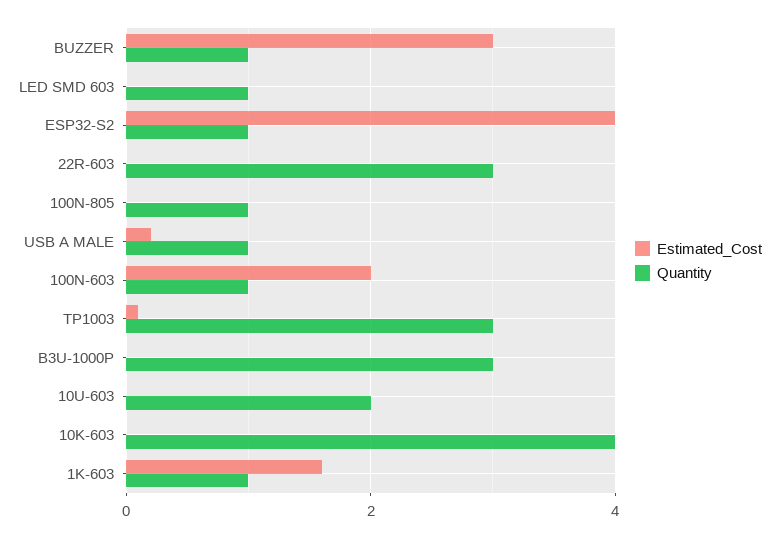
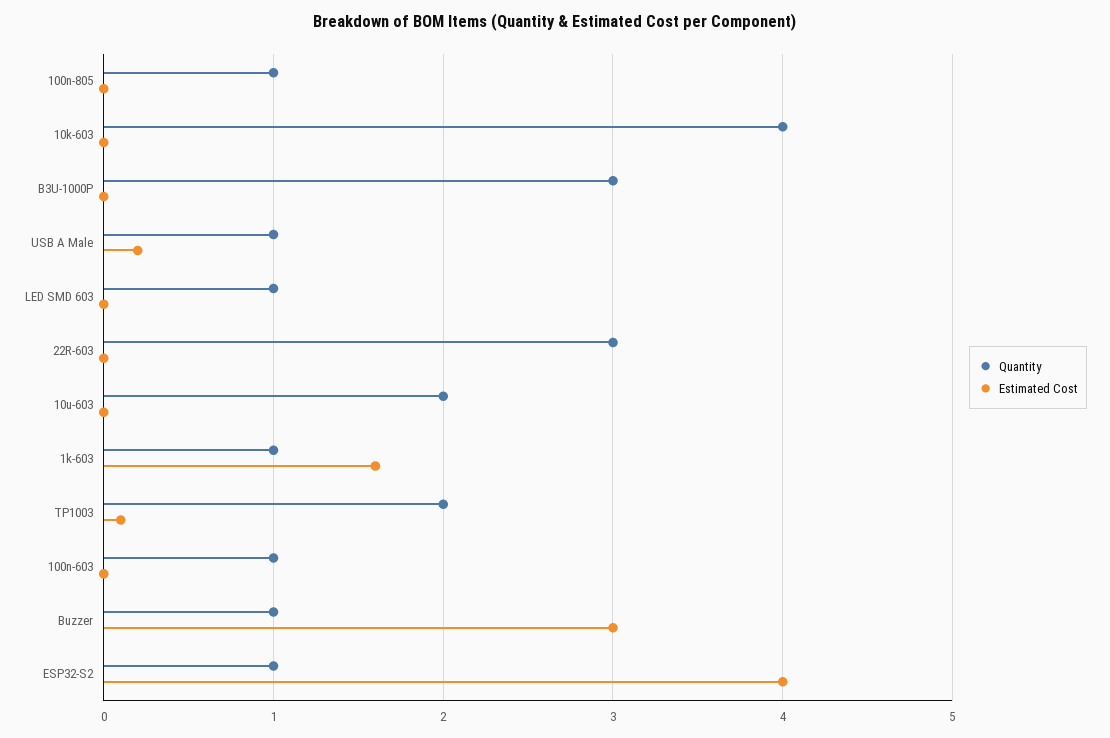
Estimated_Cost, 100N-603: 2 -> 0
Quantity, TP1003: 3 -> 2

